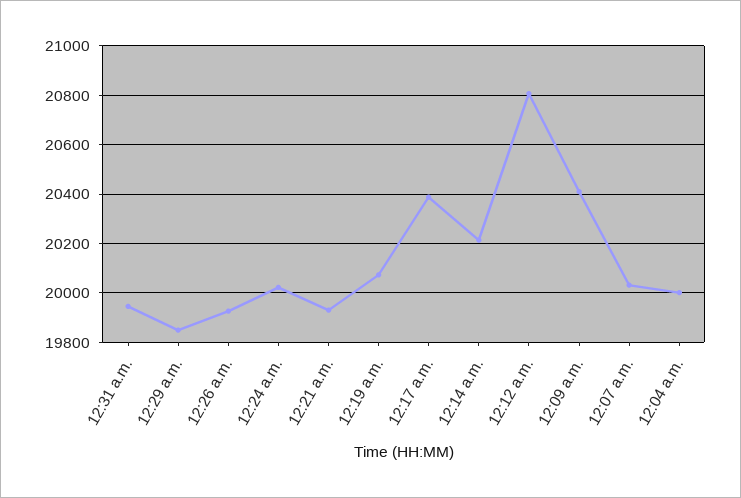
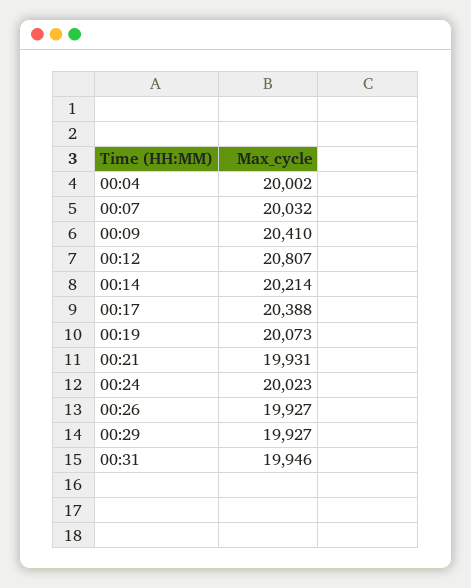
12:29 a.m.: 19850 -> 19927

